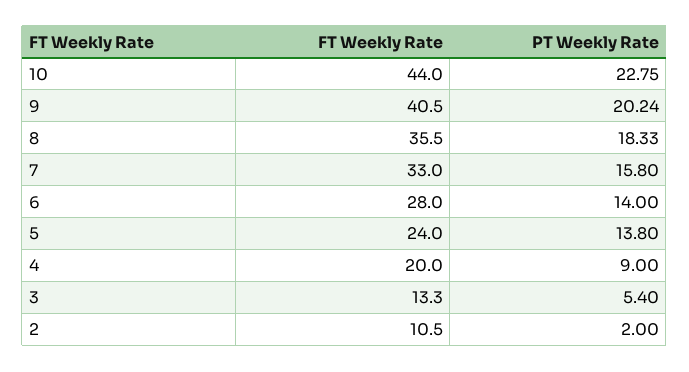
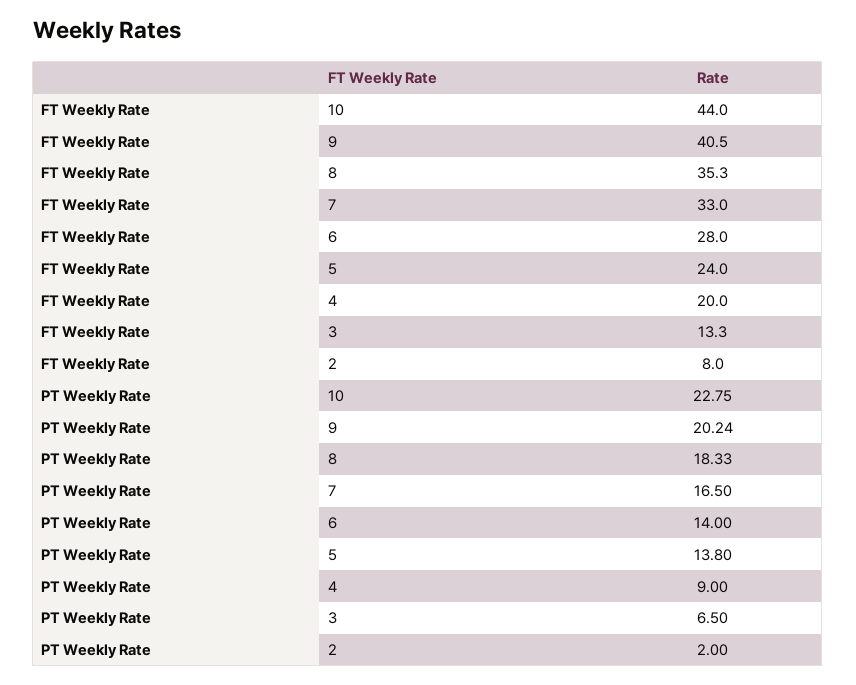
FT Weekly Rate, 8: 35.5 -> 35.3
PT Weekly Rate, 7: 15.8 -> 16.5
PT Weekly Rate, 3: 5.4 -> 6.5
FT Weekly Rate, 2: 10.5 -> 8

